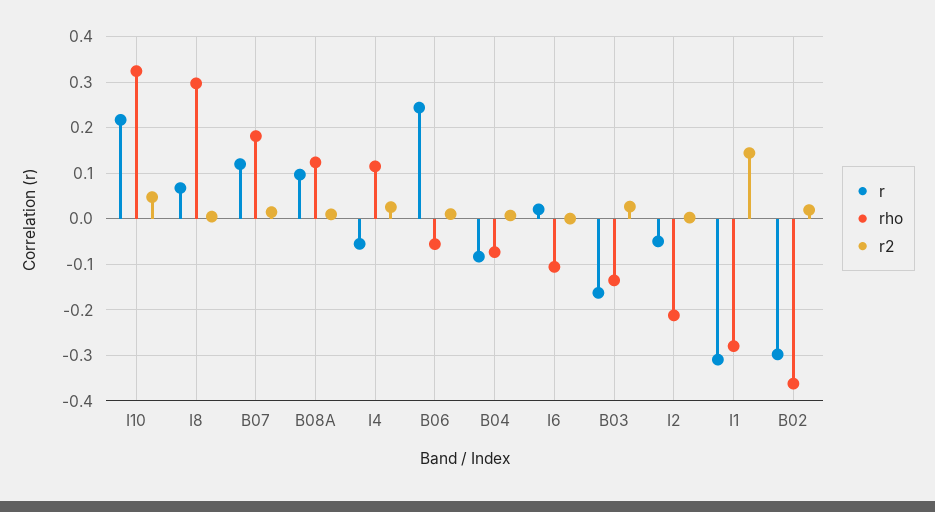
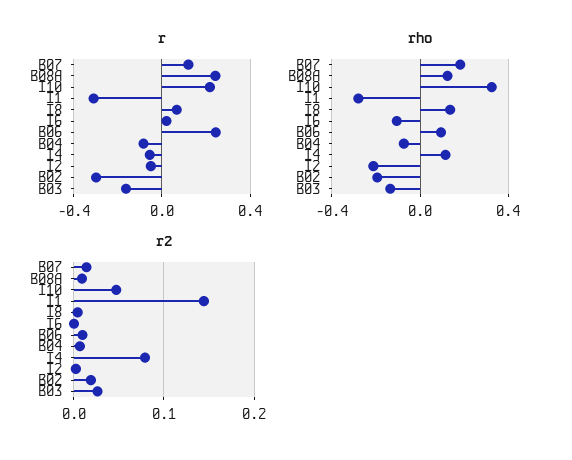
rho, I8: 0.3 -> 0.15
r, B08A: 0.1 -> 0.25
r2, I4: 0.02 -> 0.08
rho, B06: -0.06 -> 0.1
rho, B02: -0.36 -> -0.2

